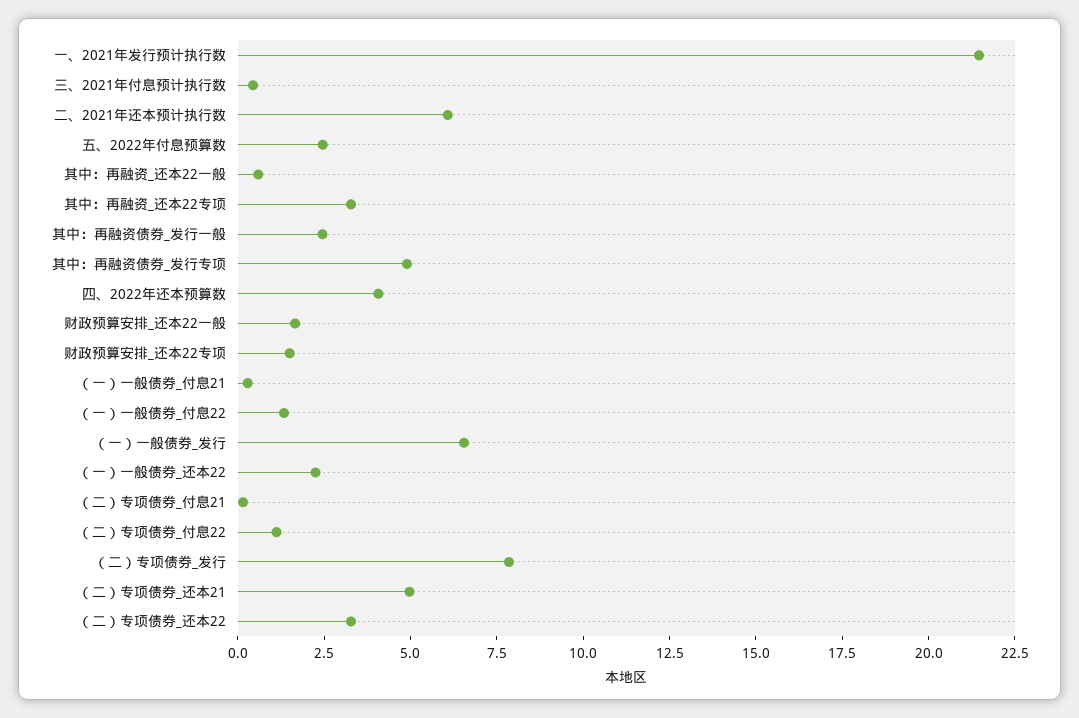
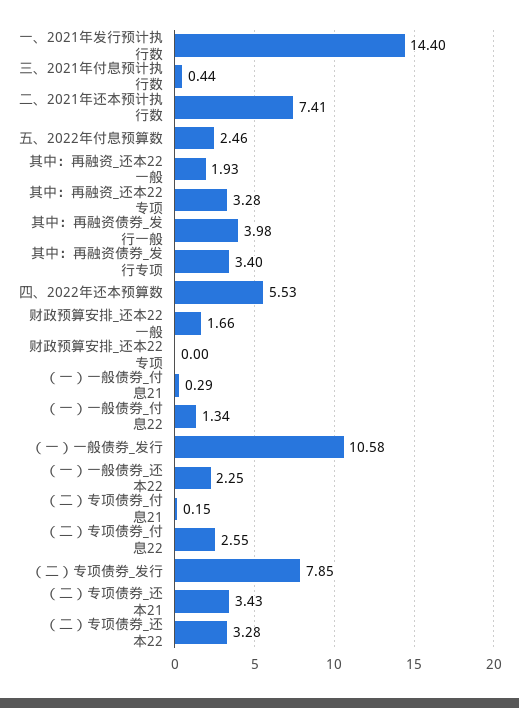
一、2021年发行预计执行数: 21.5 -> 14.4
二、2021年还本预计执行数: 6 -> 7.41
其中：再融资_还本22一般: 0.5 -> 1.93
其中：再融资债券_发行一般: 2.5 -> 3.98
其中：再融资债券_发行专项: 5 -> 3.4
四、2022年还本预算数: 4 -> 5.53
财政预算安排_还本22专项: 1.5 -> 0
（一）一般债券_发行: 6.5 -> 10.58
（二）专项债券_付息22: 1 -> 2.55
（二）专项债券_还本21: 5 -> 3.43

